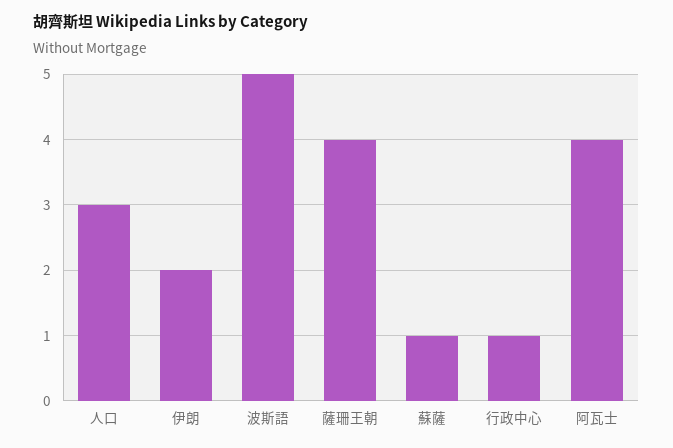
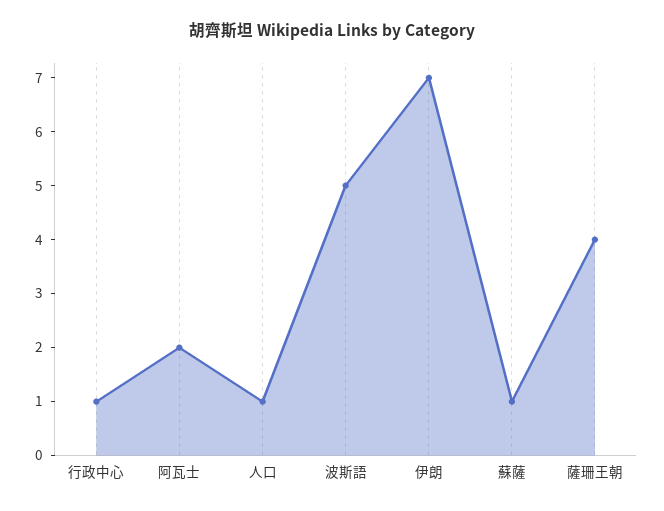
人口: 3 -> 1
伊朗: 2 -> 7
阿瓦士: 4 -> 2

